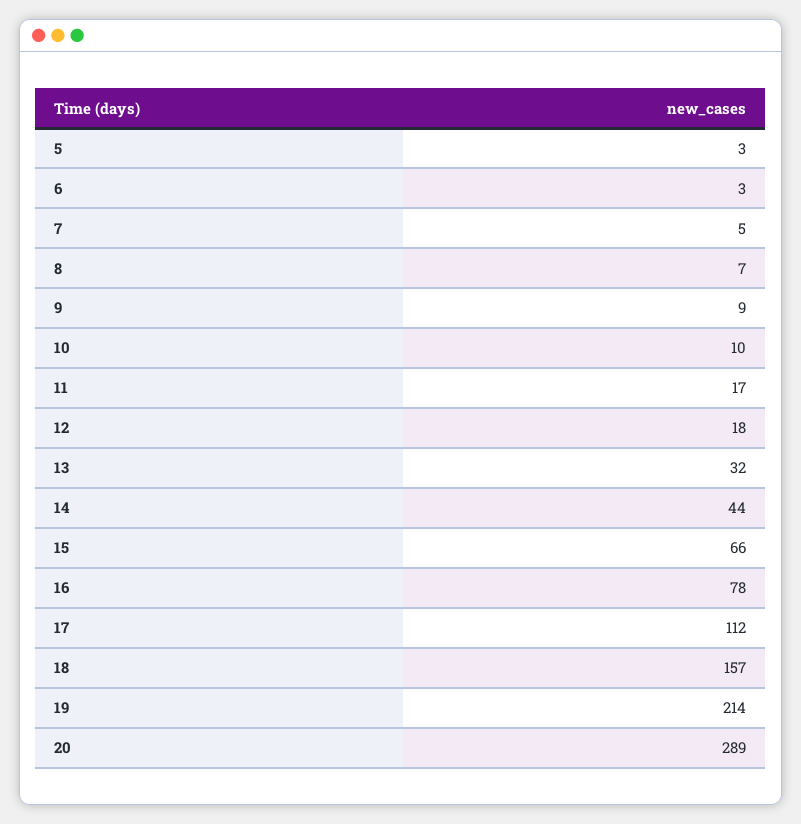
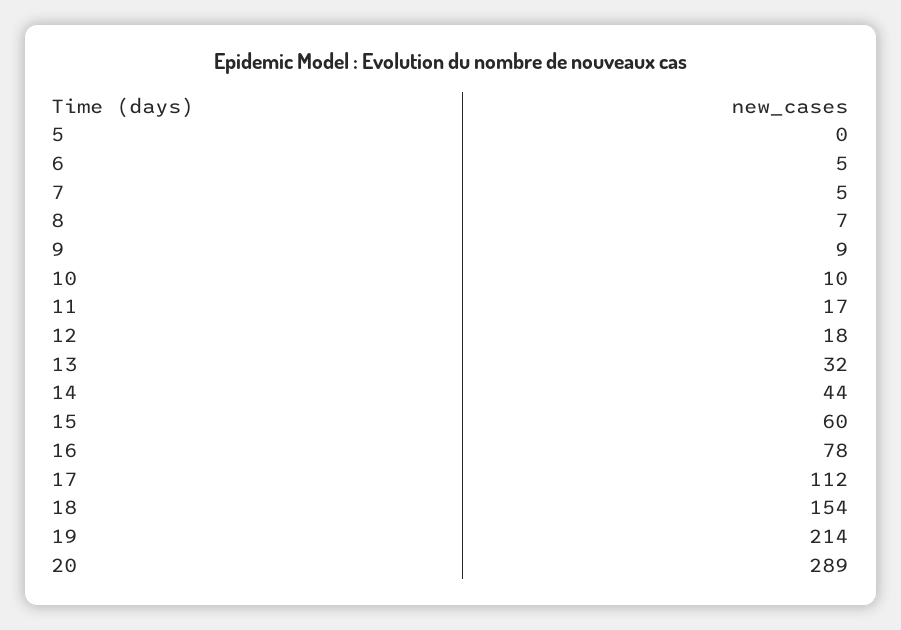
5: 3 -> 0
6: 3 -> 5
15: 66 -> 60
18: 157 -> 154

